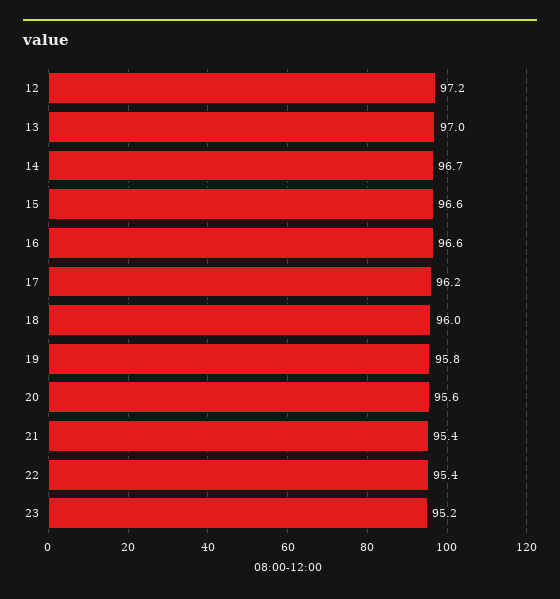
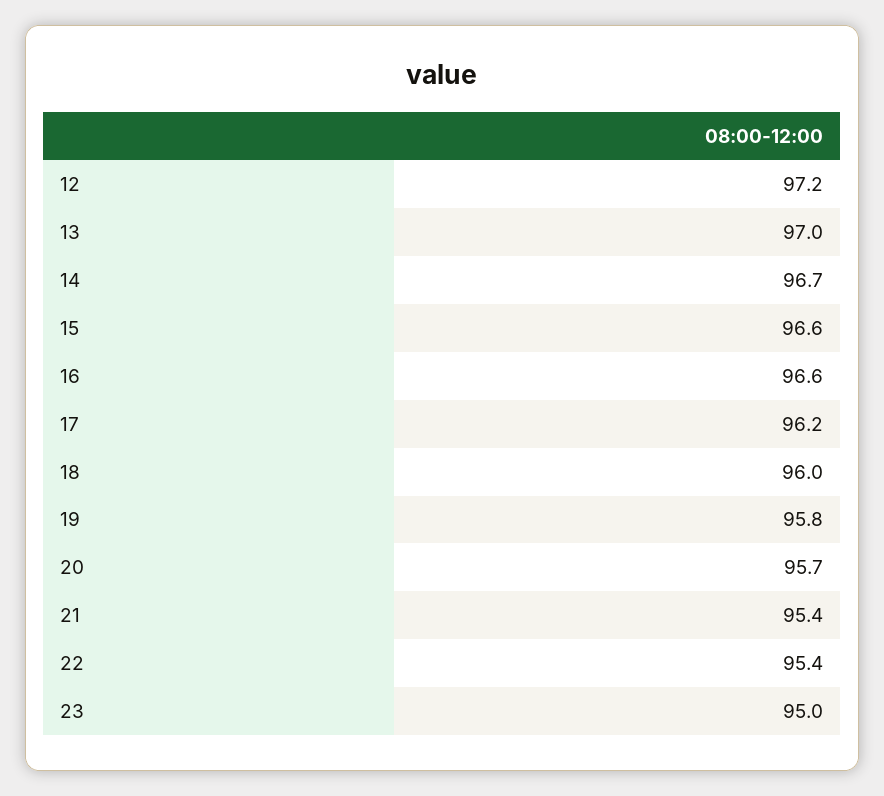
20: 95.6 -> 95.7
23: 95.2 -> 95

